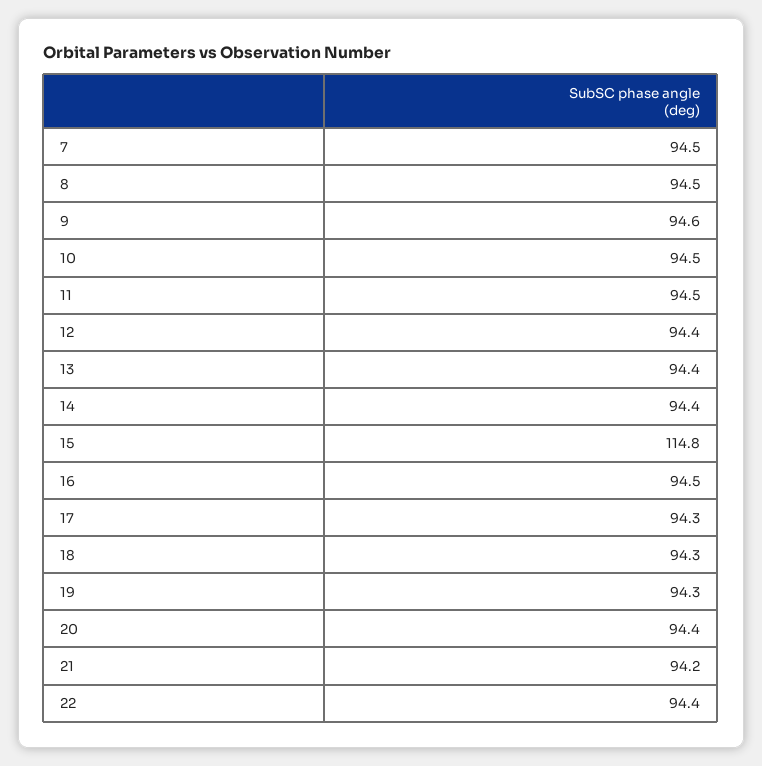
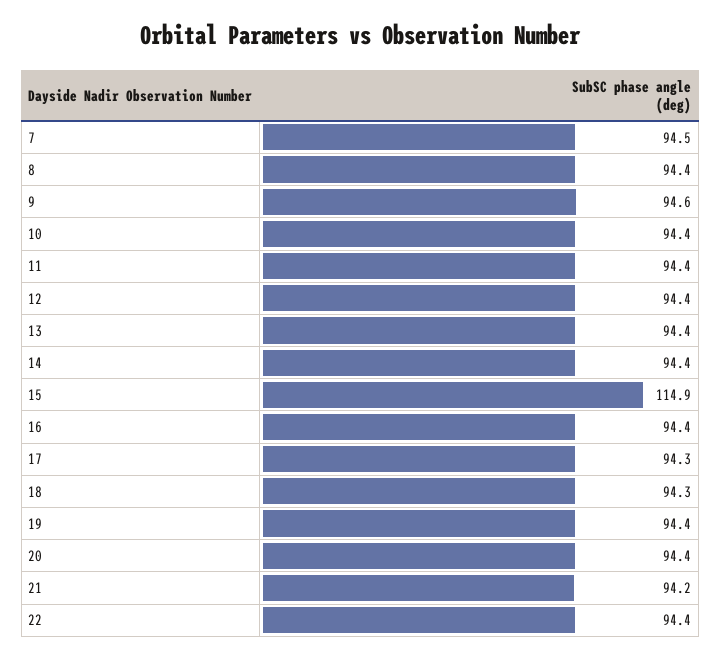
8: 94.5 -> 94.4
10: 94.5 -> 94.4
11: 94.5 -> 94.4
15: 114.8 -> 114.9
16: 94.5 -> 94.4
19: 94.3 -> 94.4

